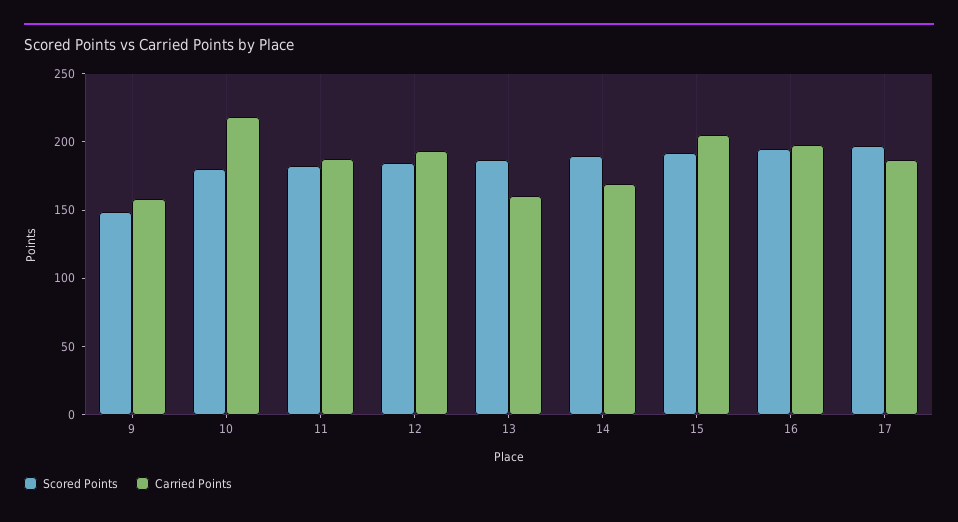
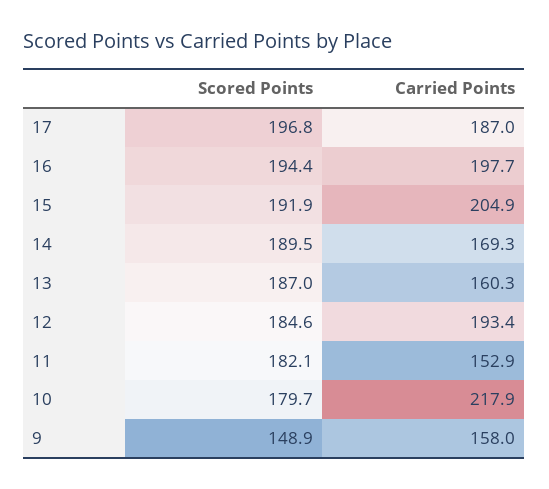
Carried Points, 11: 190 -> 152.9

